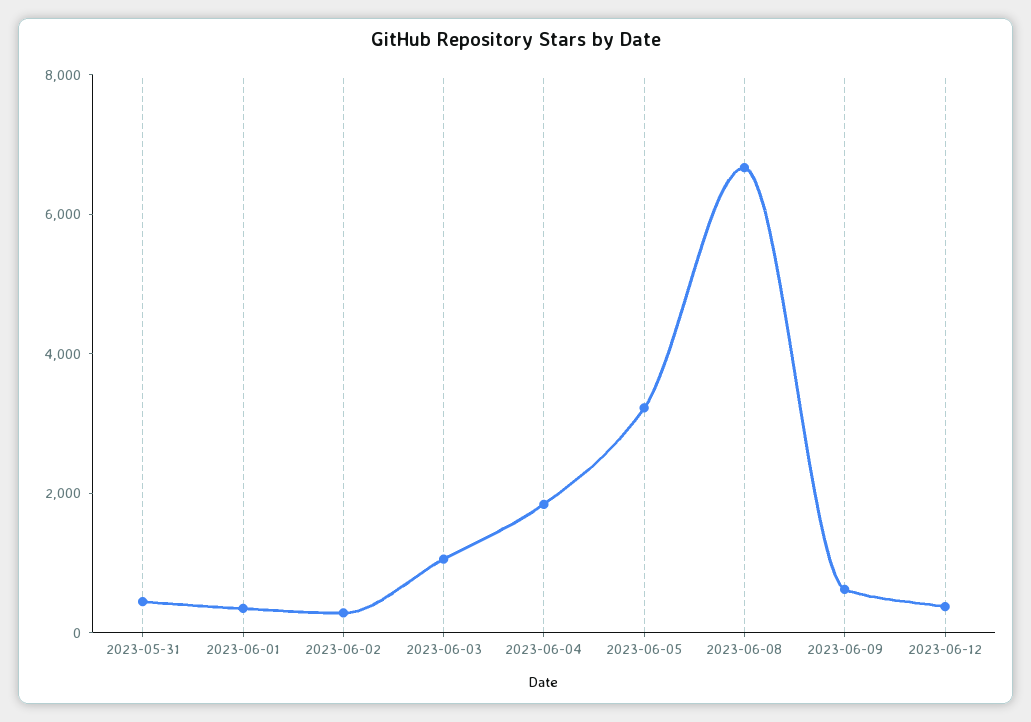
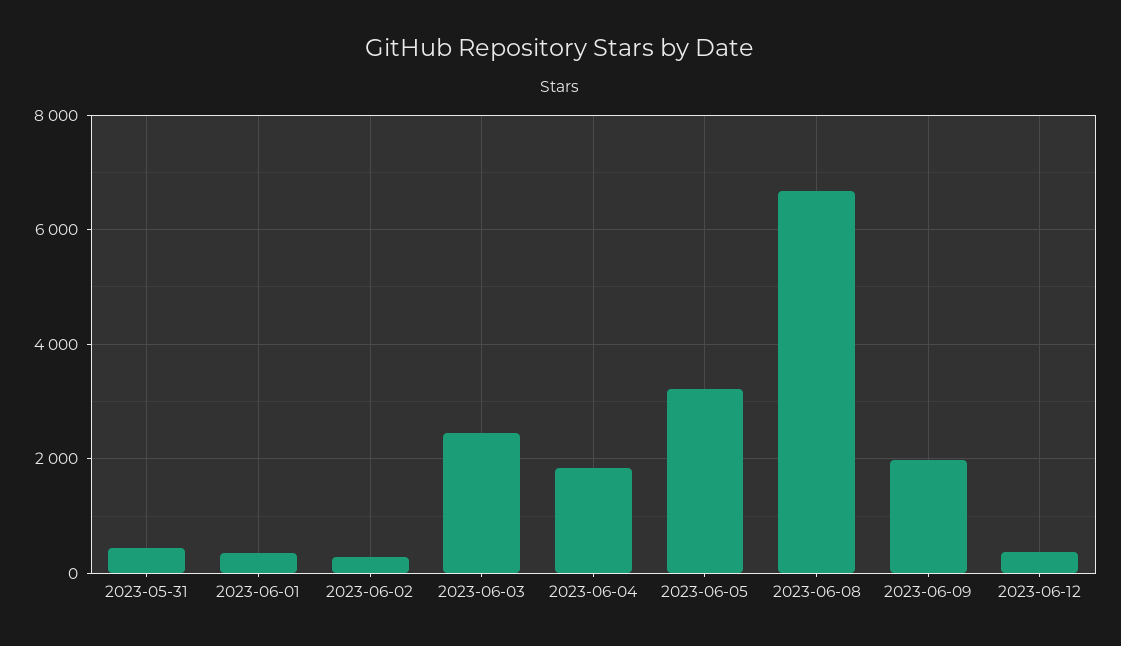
2023-06-03: 1000 -> 2400
2023-06-09: 500 -> 2000

